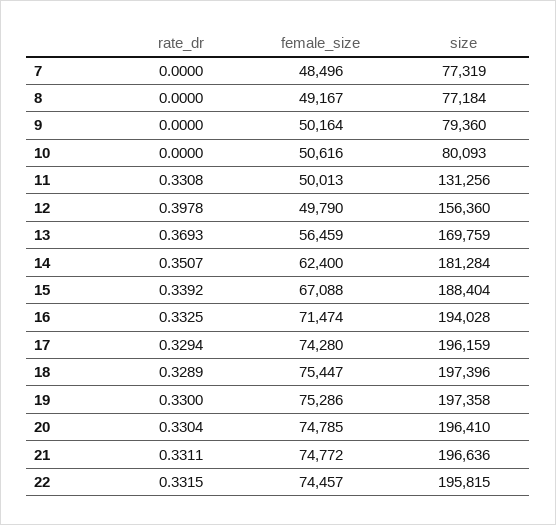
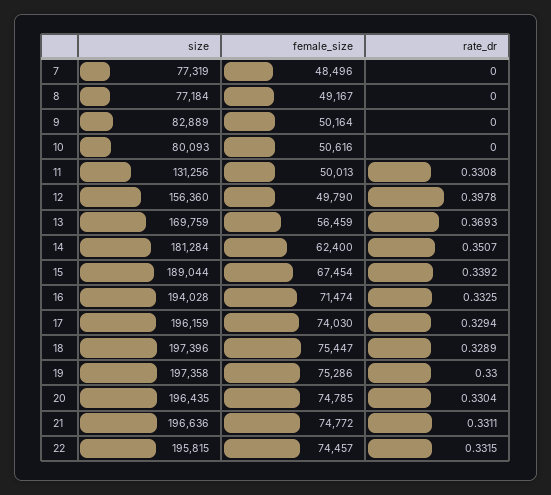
size, 9: 79360 -> 82889
female_size, 15: 67088 -> 67454
size, 15: 188404 -> 189044
female_size, 17: 74280 -> 74030
size, 20: 196410 -> 196435

